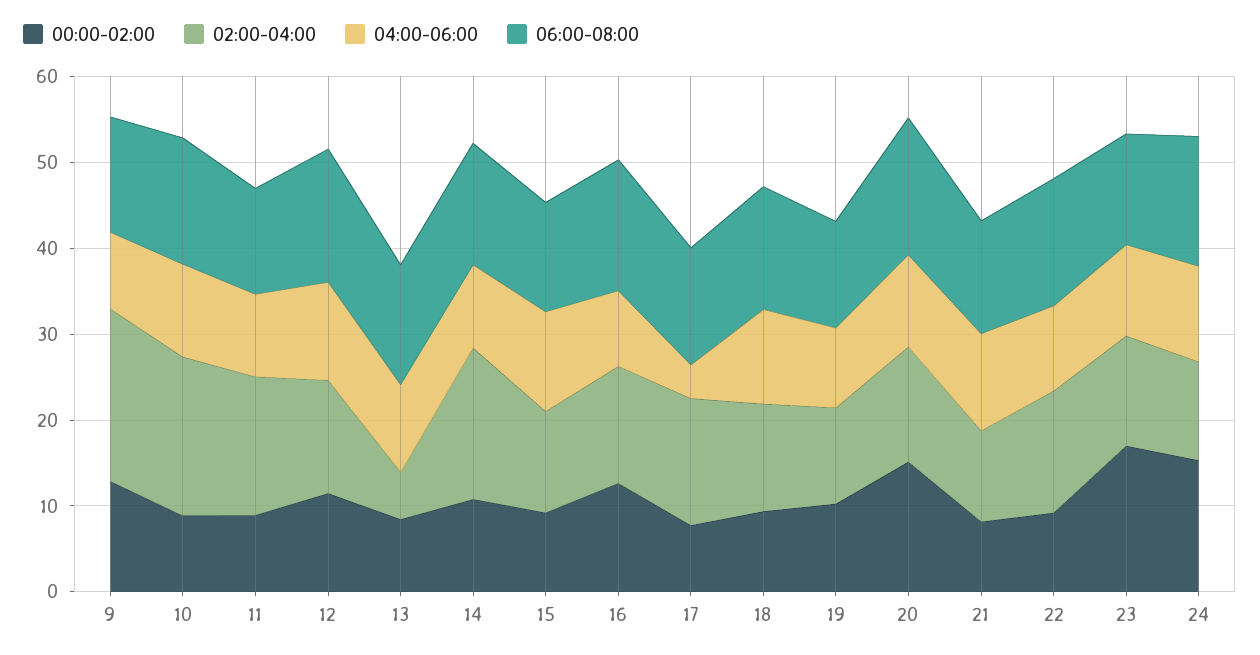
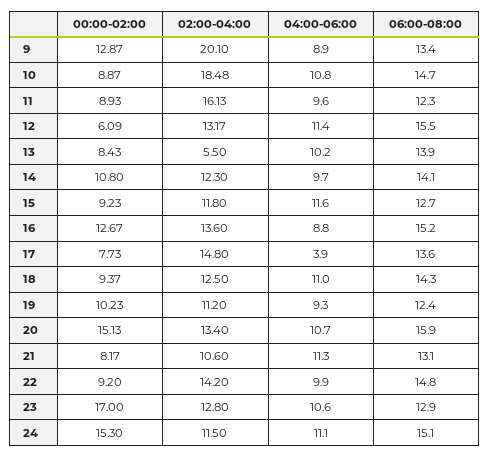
00:00-02:00, 12: 12 -> 6.09
02:00-04:00, 14: 18 -> 12.3

